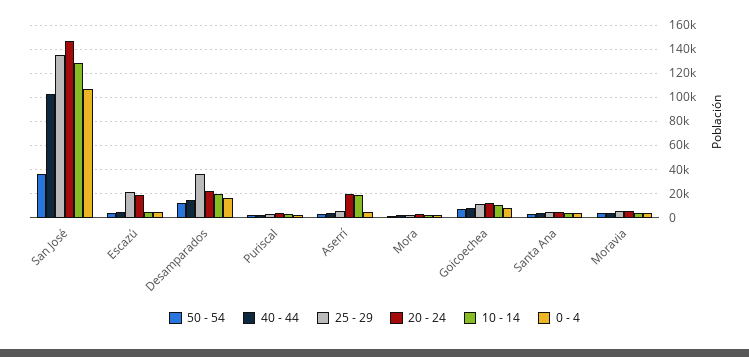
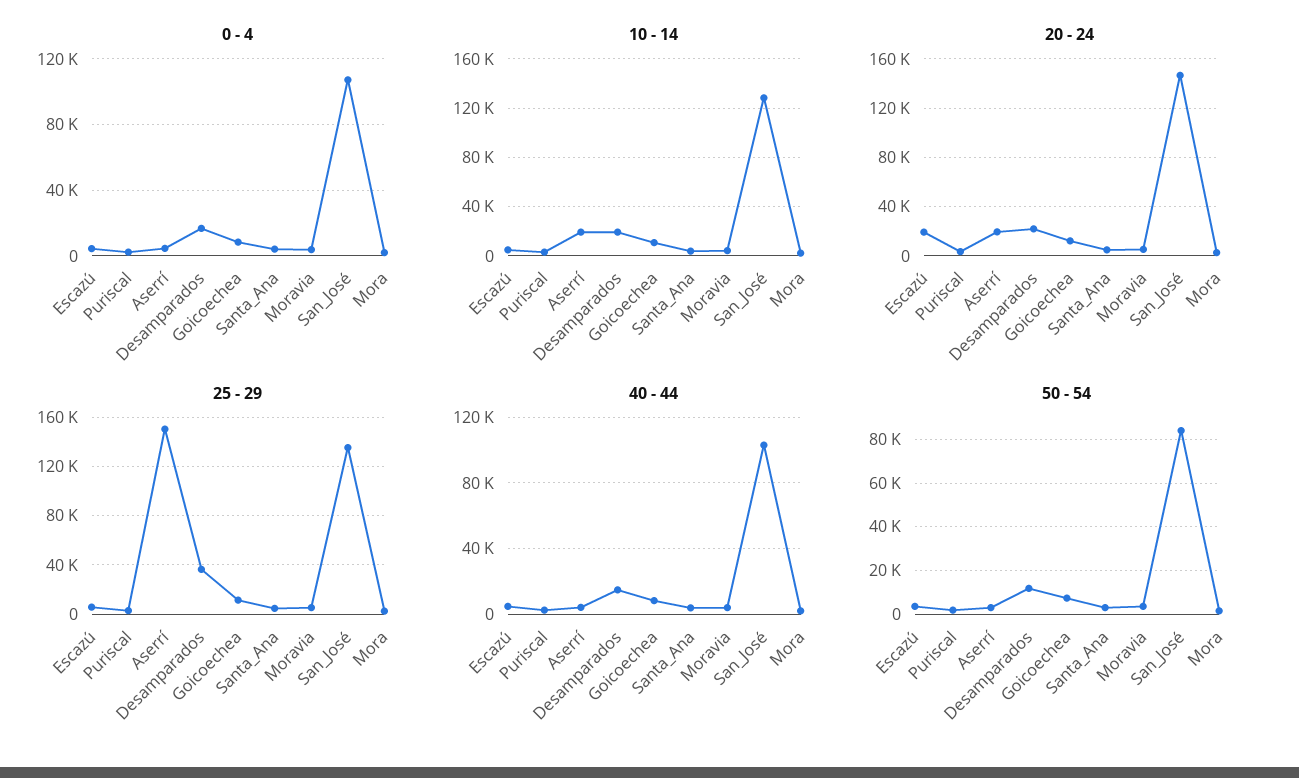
50 - 54, San José: 35000 -> 85000
25 - 29, Escazú: 20000 -> 5000
25 - 29, Aserrí: 5000 -> 150000

